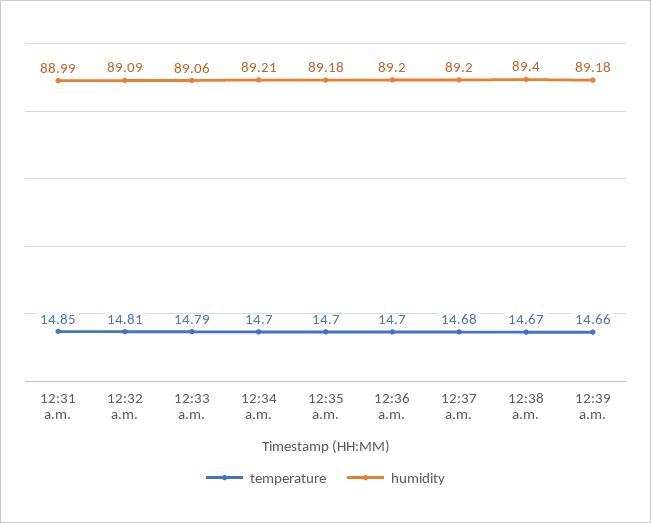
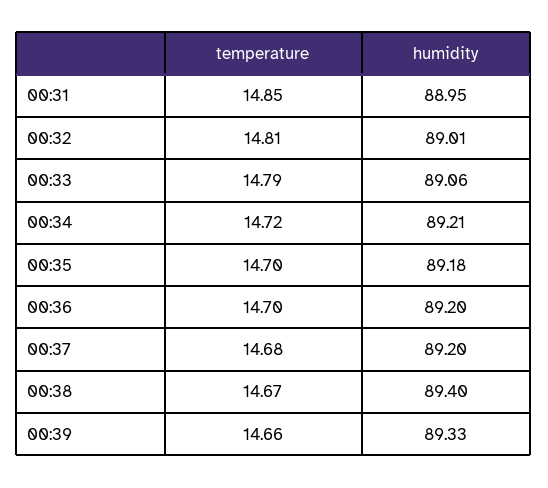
humidity, 12:31 a.m.: 88.99 -> 88.95
humidity, 12:32 a.m.: 89.09 -> 89.01
temperature, 12:34 a.m.: 14.7 -> 14.72
humidity, 12:39 a.m.: 89.18 -> 89.33

